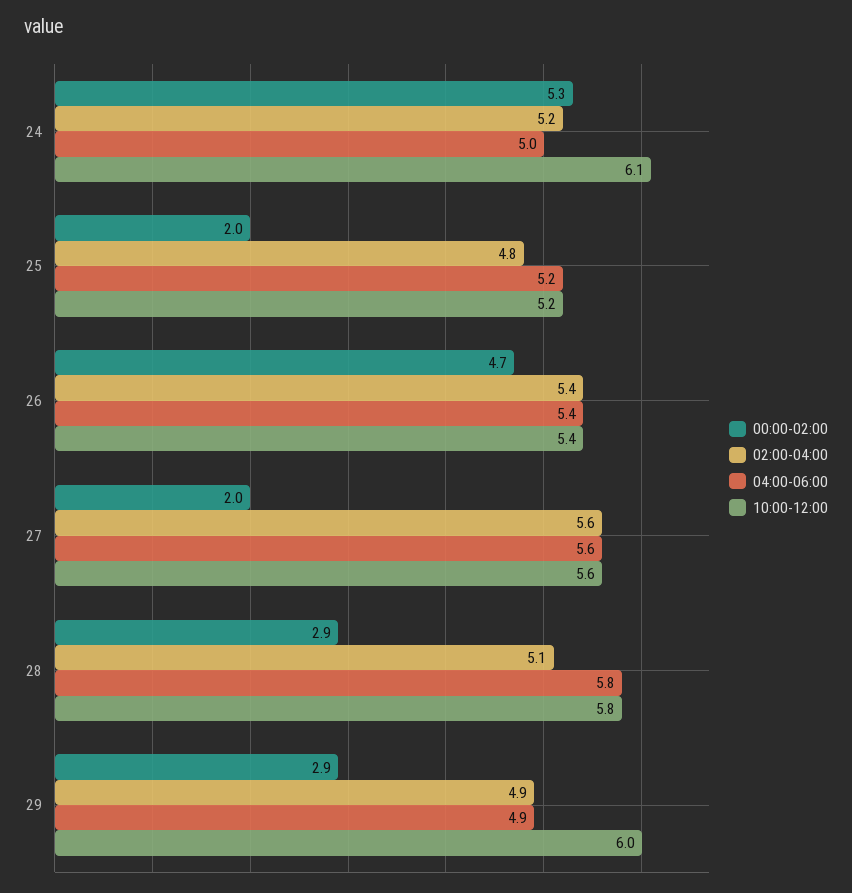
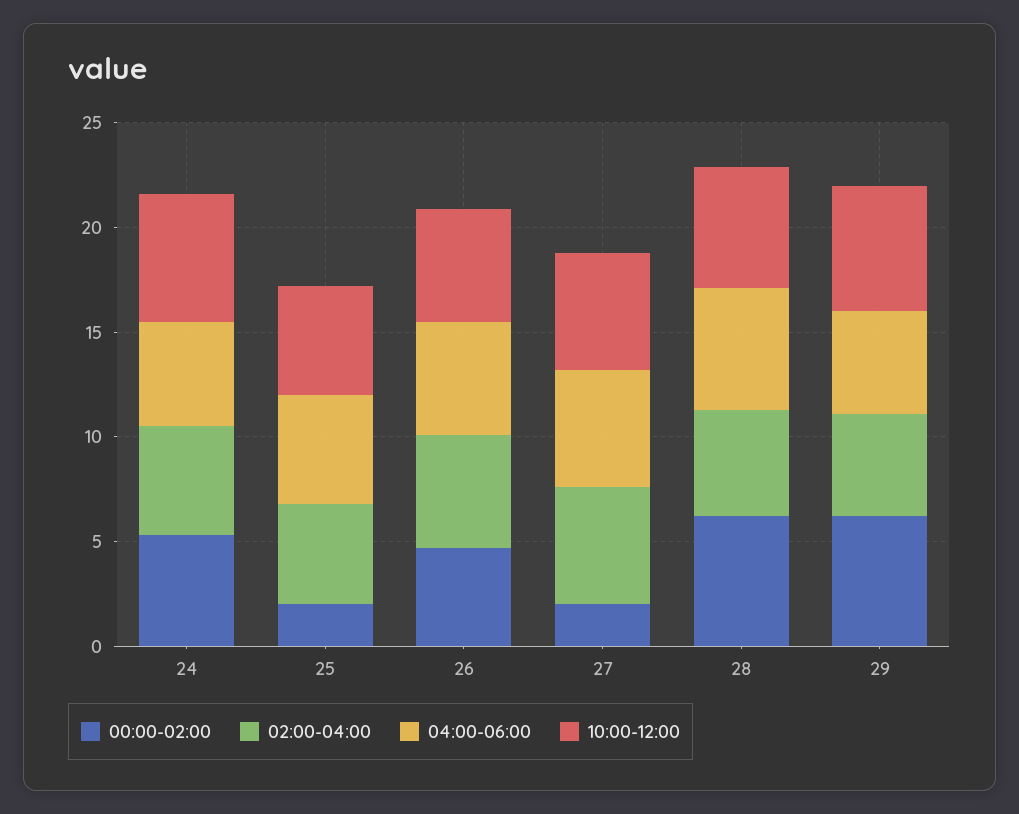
00:00-02:00, 28: 2.9 -> 6
00:00-02:00, 29: 2.9 -> 6

